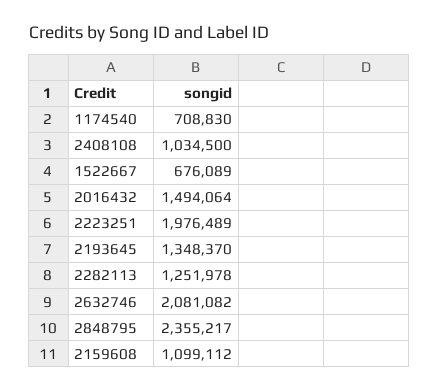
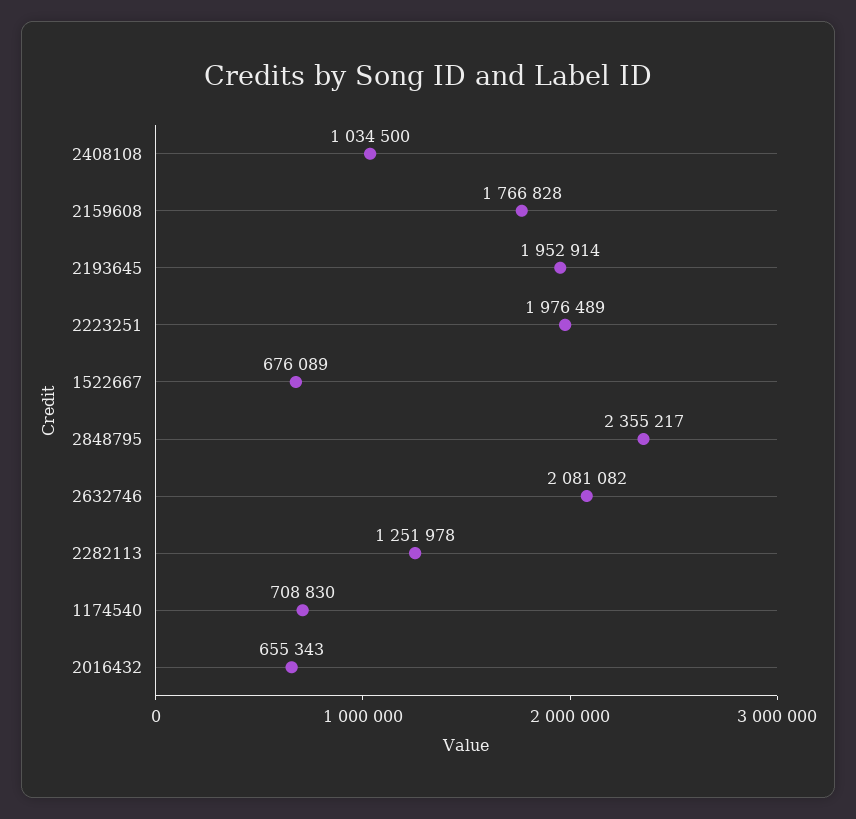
2016432: 1494064 -> 655343
2193645: 1348370 -> 1952914
2159608: 1099112 -> 1766828

